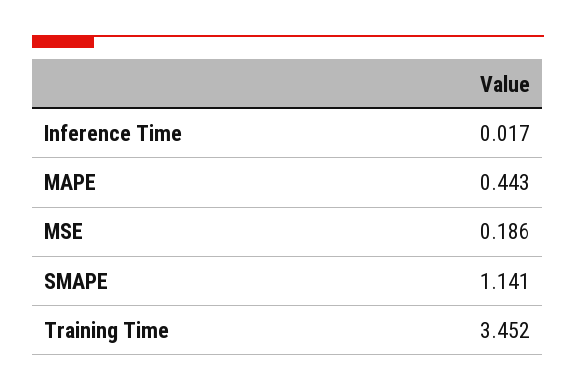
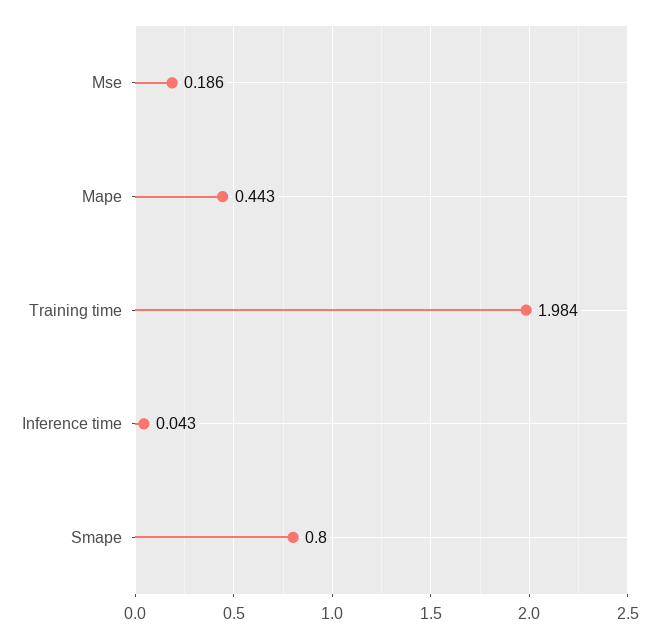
Inference Time: 0.017 -> 0.043
SMAPE: 1.141 -> 0.8
Training Time: 3.452 -> 1.984

